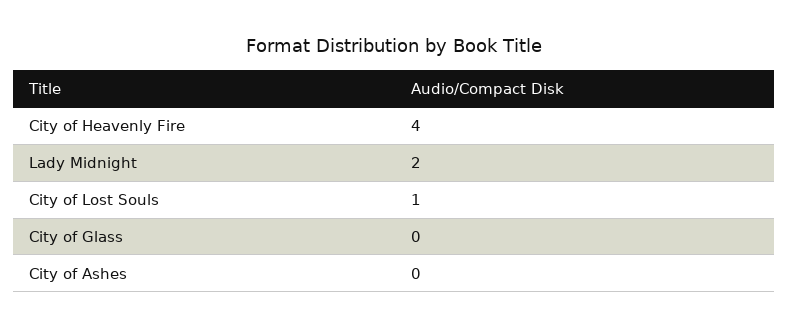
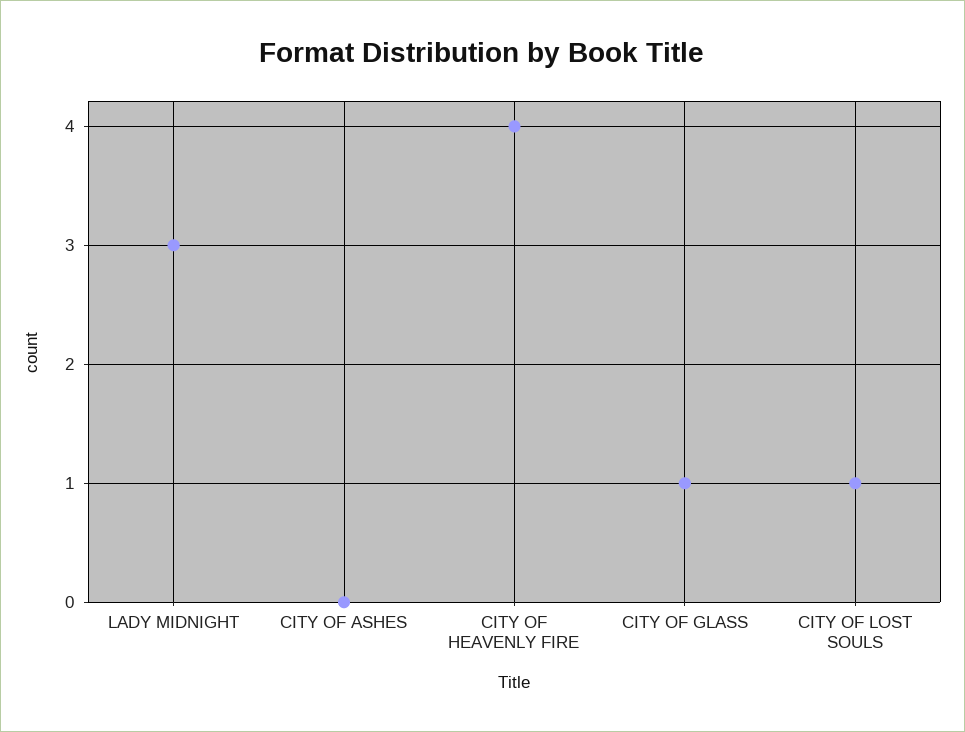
Lady Midnight: 2 -> 3
City of Glass: 0 -> 1

